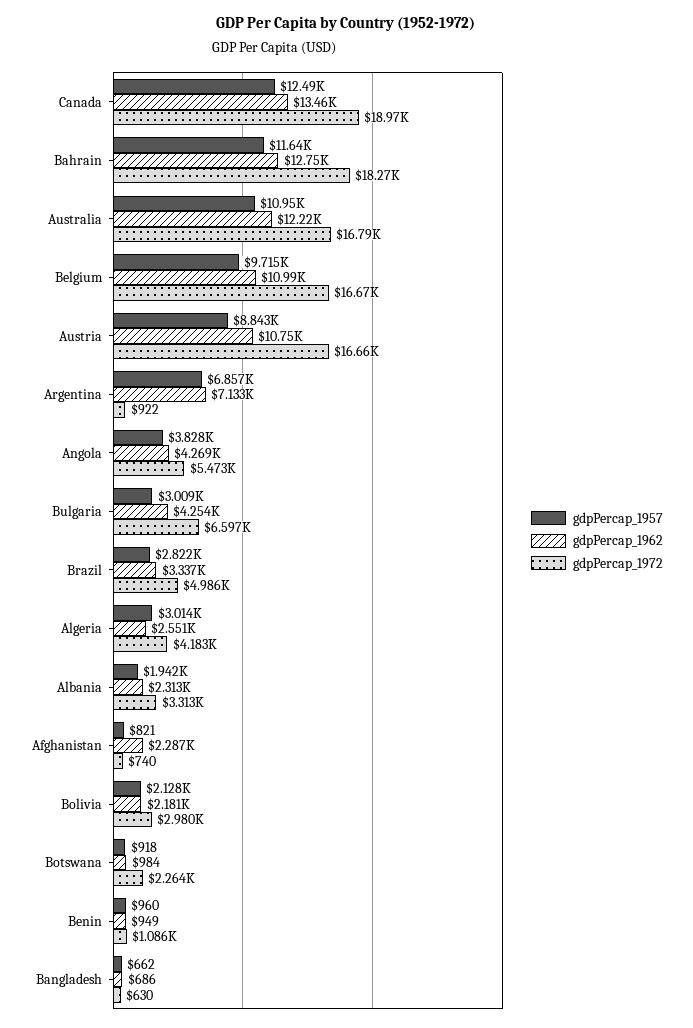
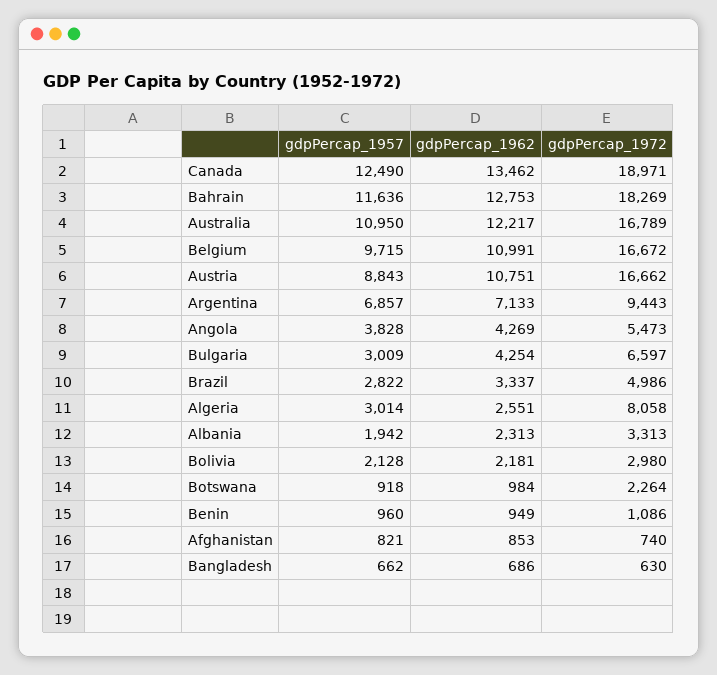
gdpPercap_1972, Argentina: 922 -> 9443
gdpPercap_1972, Algeria: 4183 -> 8058
gdpPercap_1962, Afghanistan: 2287 -> 853

